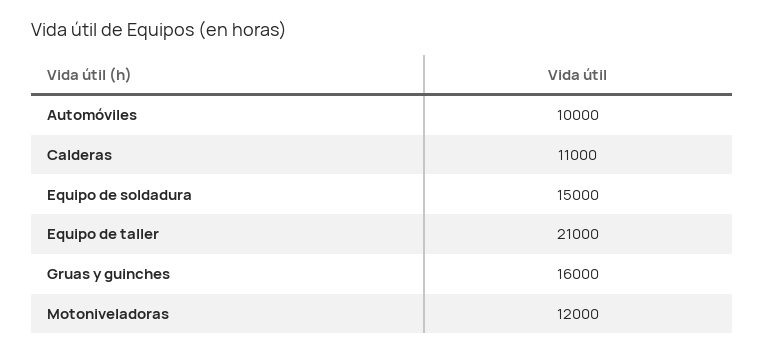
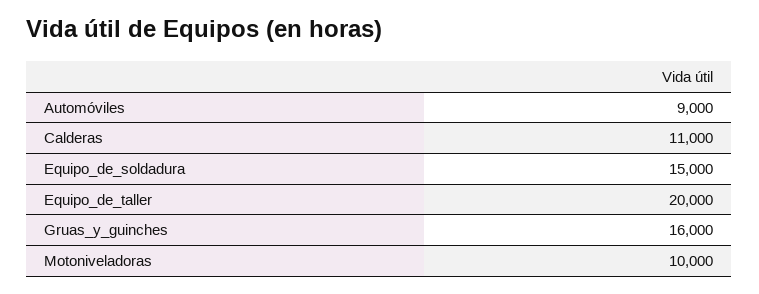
Automóviles: 10000 -> 9000
Equipo de taller: 21000 -> 20000
Motoniveladoras: 12000 -> 10000

